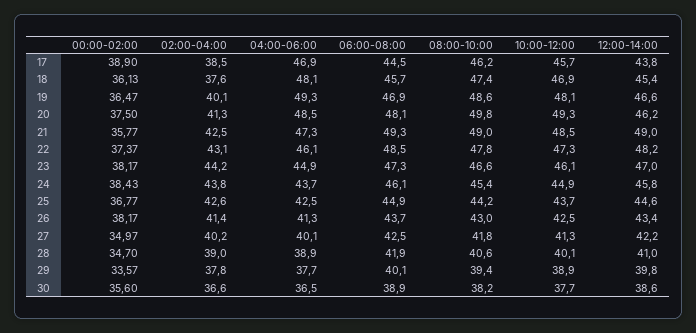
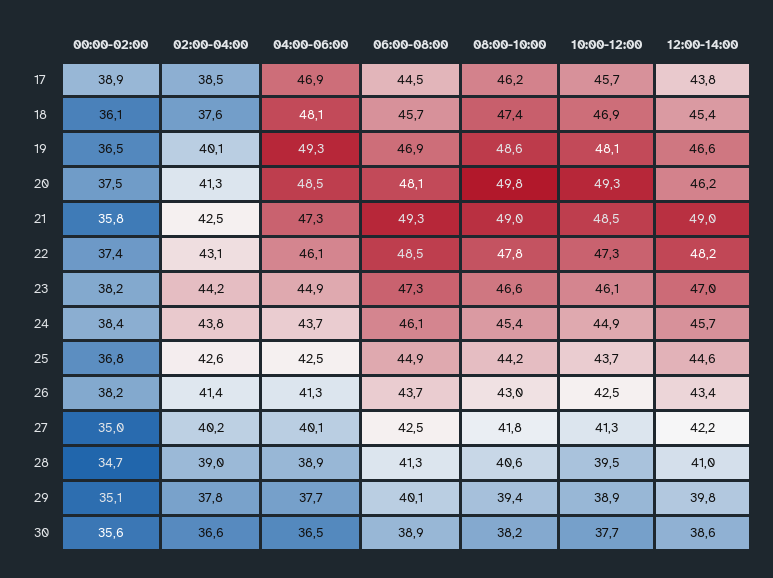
12:00-14:00, 24: 45.8 -> 45.7
06:00-08:00, 28: 41.9 -> 41.3
10:00-12:00, 28: 40.1 -> 39.5
00:00-02:00, 29: 33.57 -> 35.1

